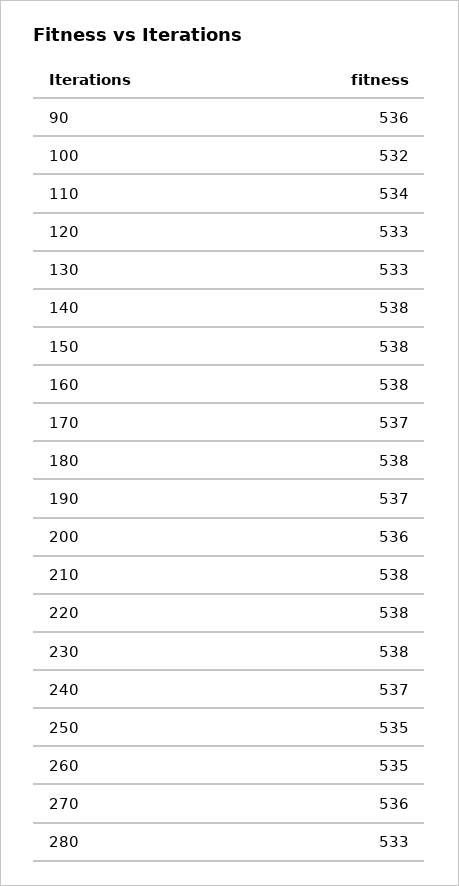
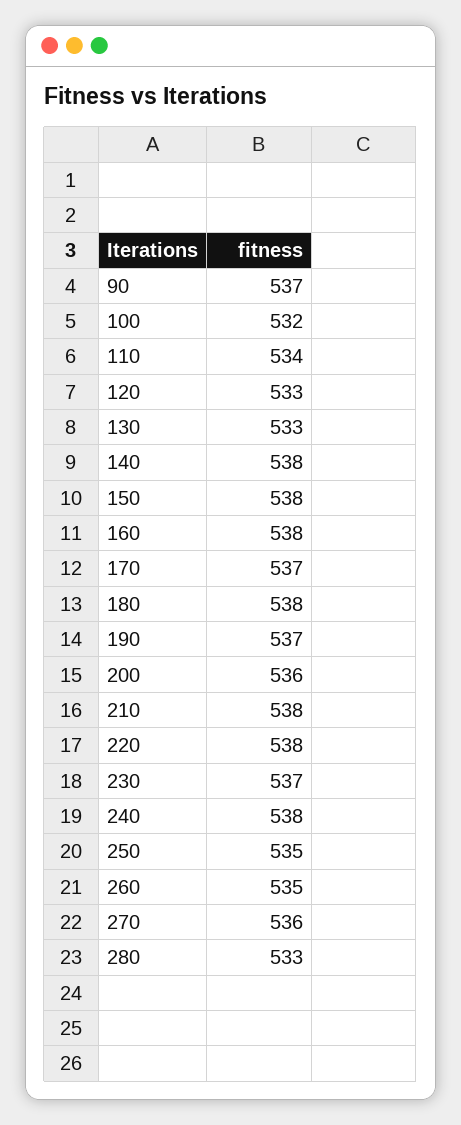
90: 536 -> 537
230: 538 -> 537
240: 537 -> 538

